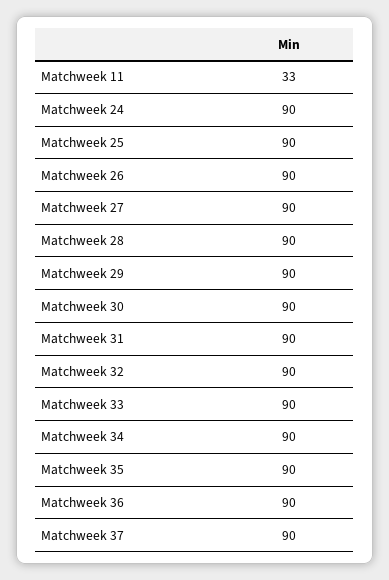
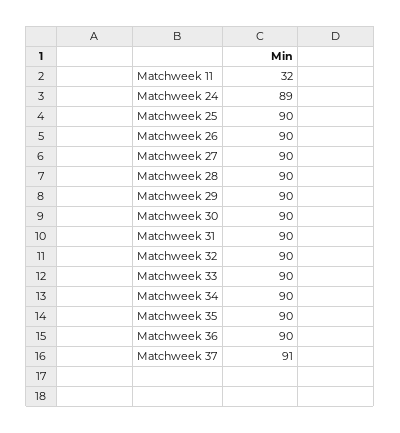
Matchweek 11: 33 -> 32
Matchweek 24: 90 -> 89
Matchweek 37: 90 -> 91

